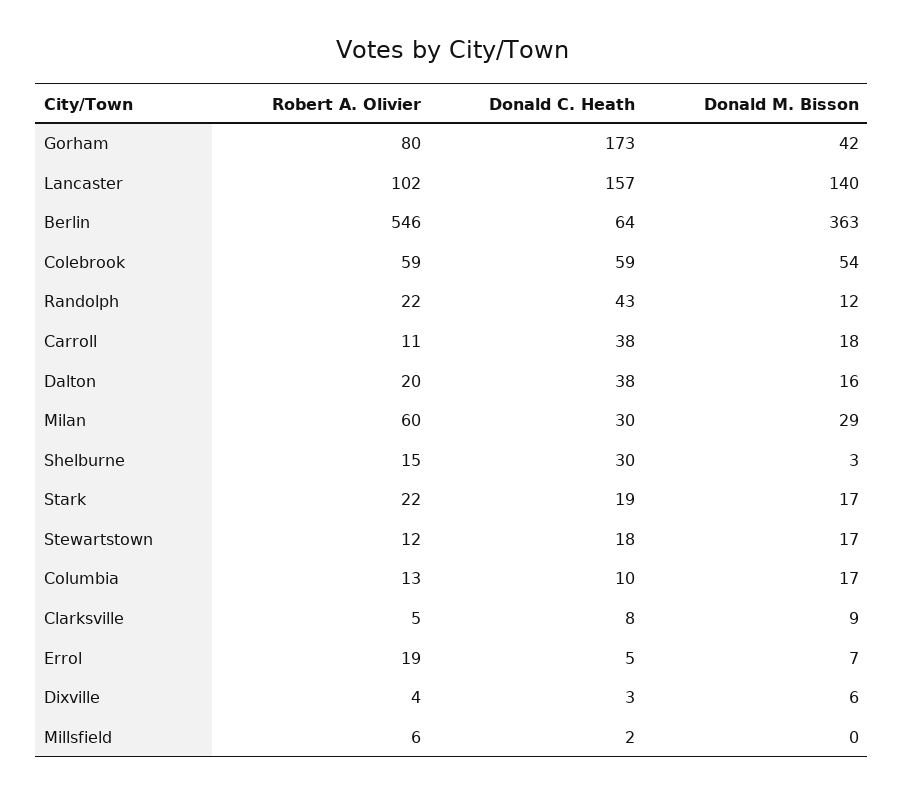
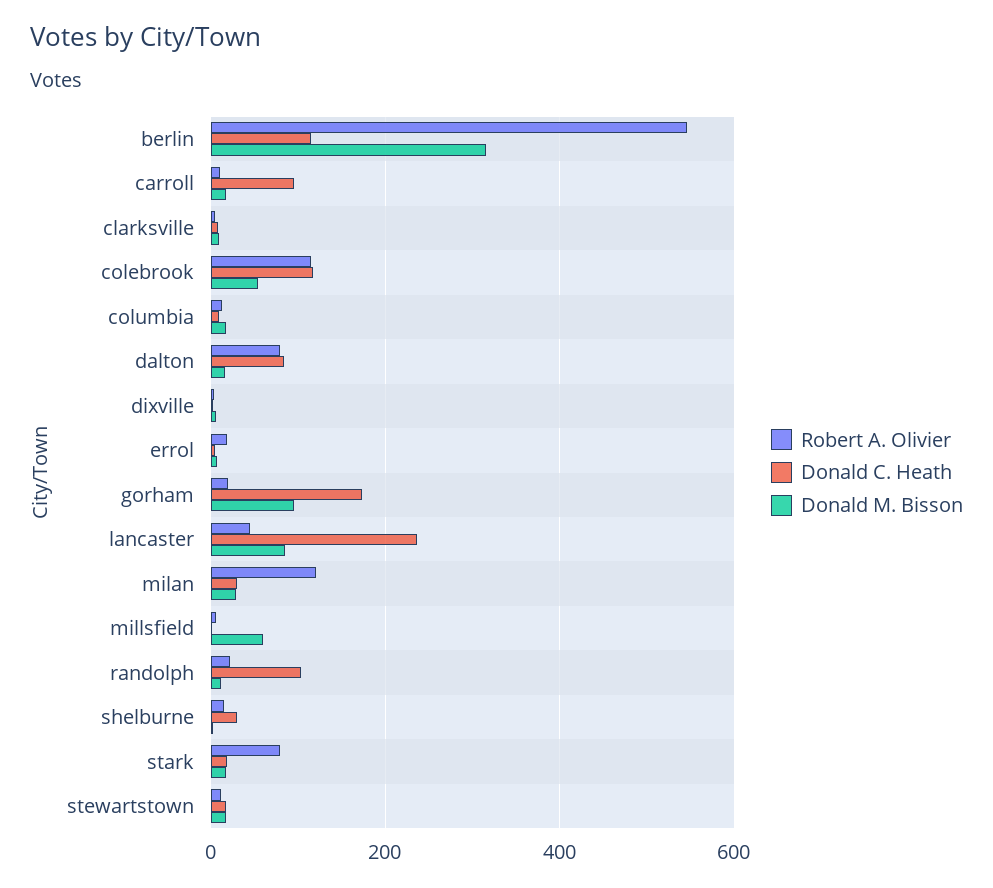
Robert A. Olivier, Gorham: 80 -> 20
Donald M. Bisson, Gorham: 42 -> 100
Robert A. Olivier, Lancaster: 102 -> 40
Donald C. Heath, Lancaster: 157 -> 240
Donald M. Bisson, Lancaster: 140 -> 80
Donald C. Heath, Berlin: 64 -> 120
Donald M. Bisson, Berlin: 363 -> 320
Robert A. Olivier, Colebrook: 59 -> 120
Donald C. Heath, Colebrook: 59 -> 120
Donald C. Heath, Randolph: 43 -> 100
Donald C. Heath, Carroll: 38 -> 100
Robert A. Olivier, Dalton: 20 -> 80
Donald C. Heath, Dalton: 38 -> 80
Robert A. Olivier, Milan: 60 -> 120
Robert A. Olivier, Stark: 22 -> 80
Donald M. Bisson, Millsfield: 0 -> 60

